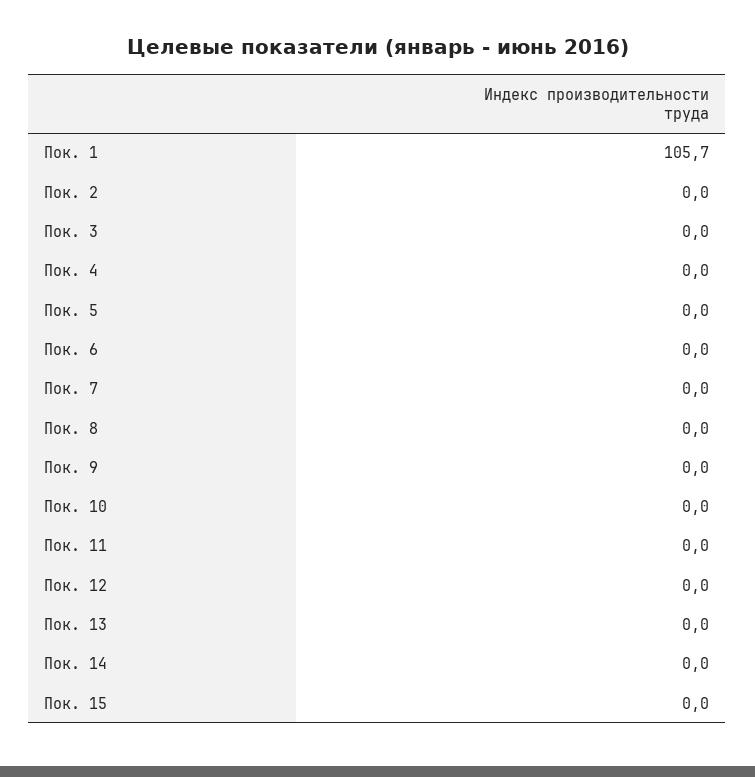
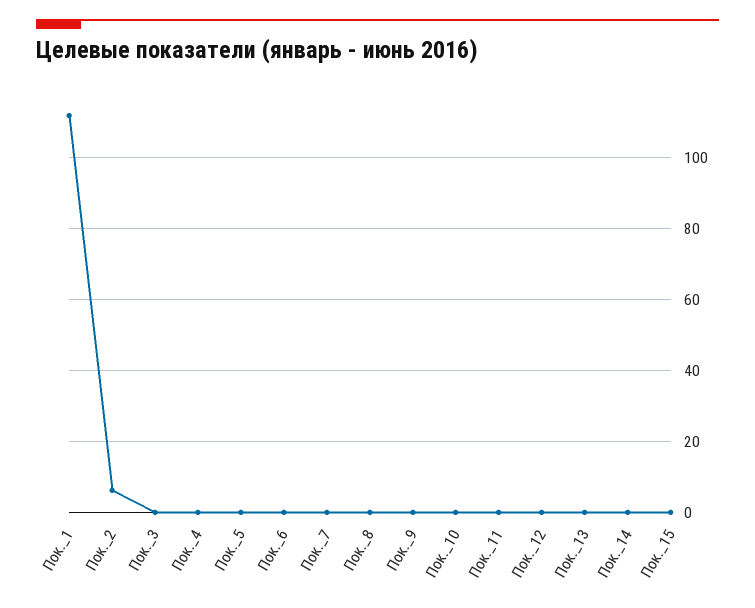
Пок. 1: 105.7 -> 112
Пок. 2: 0 -> 6

